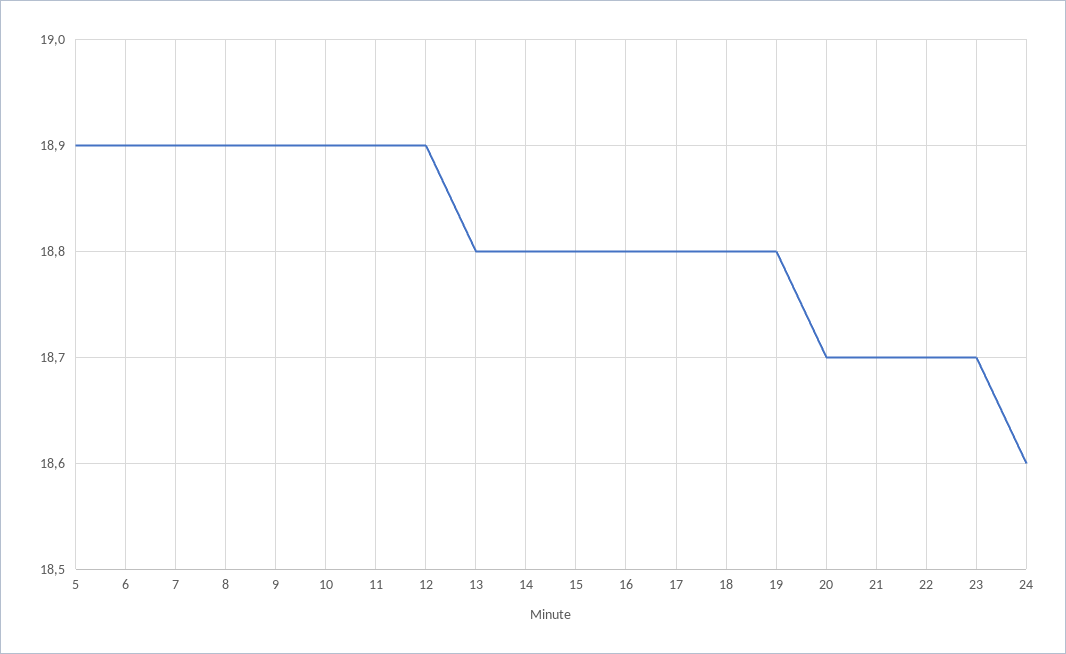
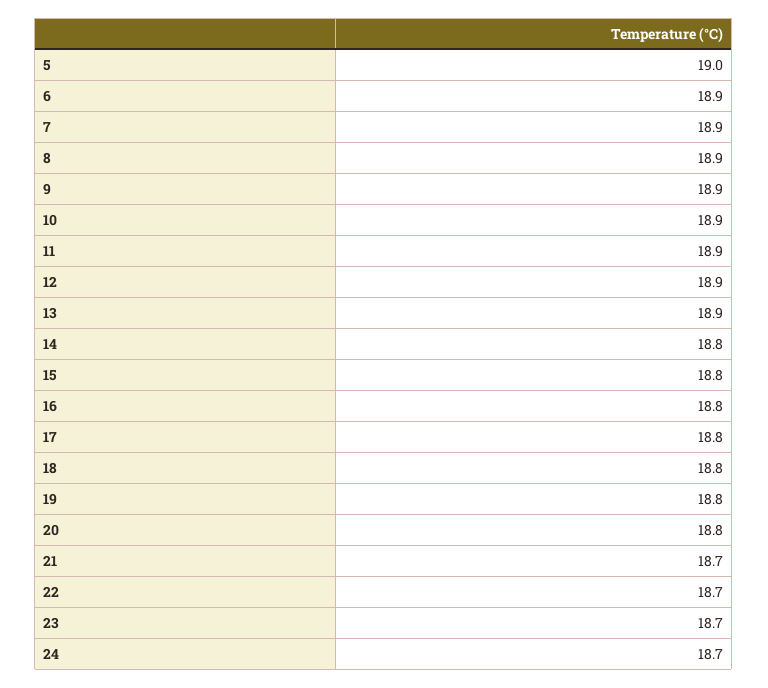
5: 18.9 -> 19
13: 18.8 -> 18.9
20: 18.7 -> 18.8
24: 18.6 -> 18.7

